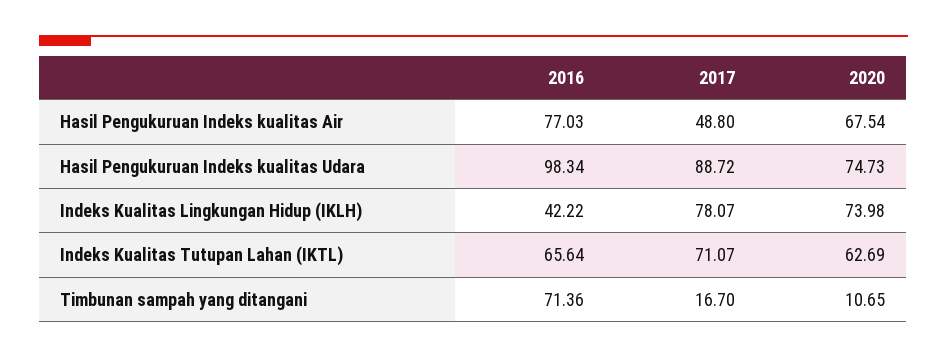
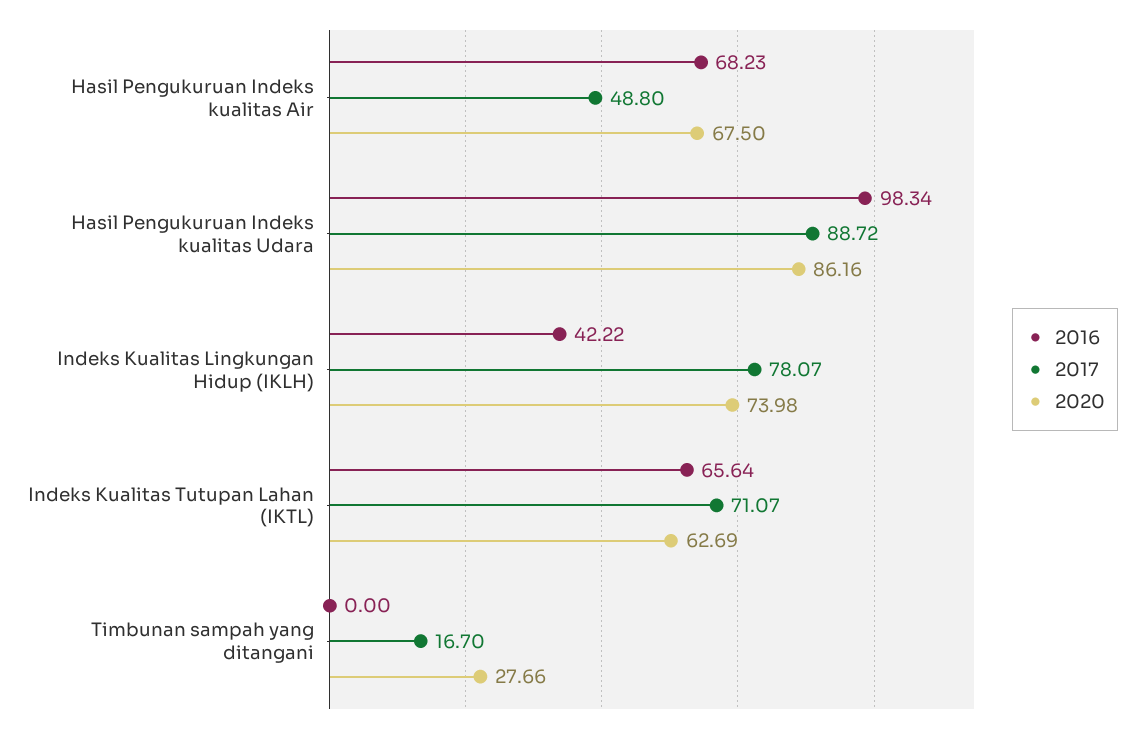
2016, Hasil Pengukuruan Indeks kualitas Air: 77.03 -> 68.23
2020, Hasil Pengukuruan Indeks kualitas Air: 67.54 -> 67.5
2020, Hasil Pengukuruan Indeks kualitas Udara: 74.73 -> 86.16
2016, Timbunan sampah yang ditangani: 71.36 -> 0
2020, Timbunan sampah yang ditangani: 10.65 -> 27.66

